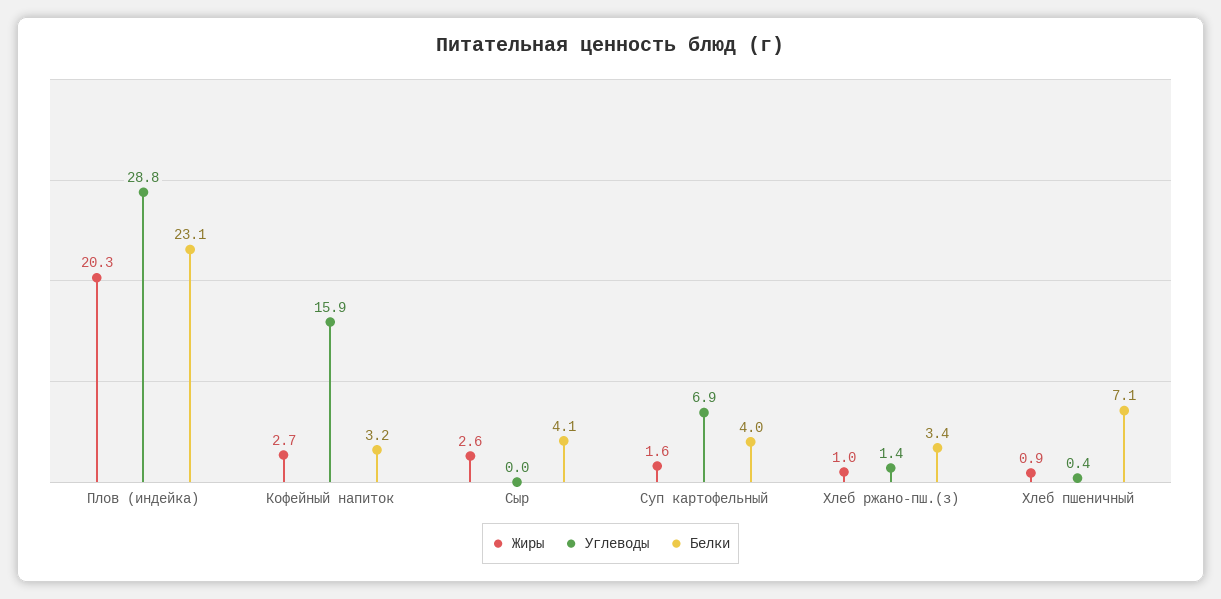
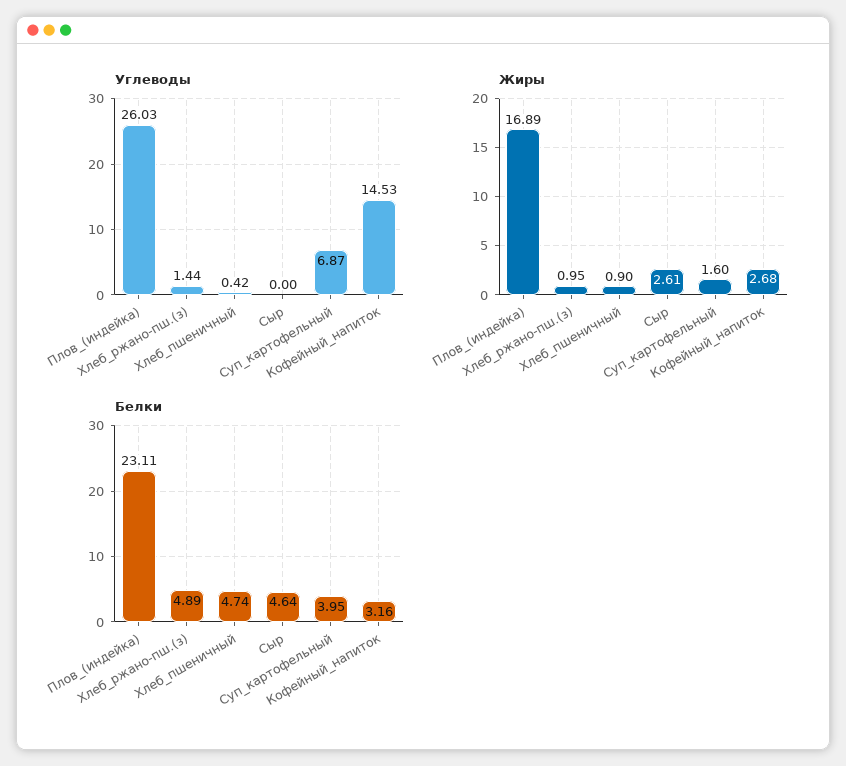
Жиры, Плов (индейка): 20.3 -> 16.89
Углеводы, Плов (индейка): 28.8 -> 26.03
Углеводы, Кофейный напиток: 15.9 -> 14.53
Белки, Сыр: 4.1 -> 4.64
Белки, Хлеб ржано-пш.(з): 3.4 -> 4.89
Белки, Хлеб пшеничный: 7.1 -> 4.74

